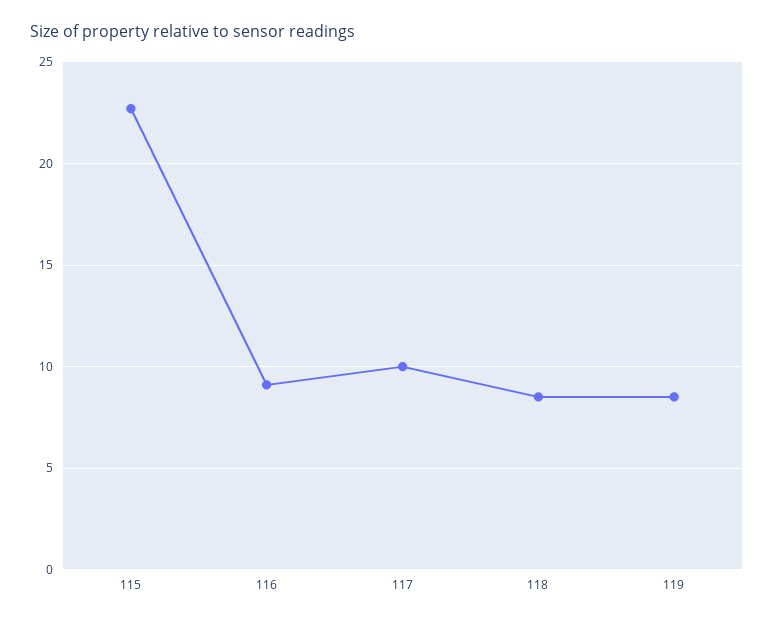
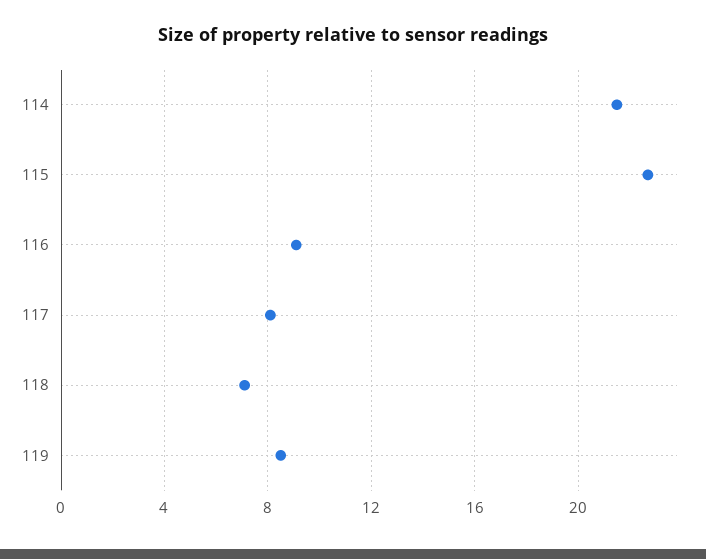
117: 10 -> 8
118: 8.5 -> 7
114: none -> 21.5

